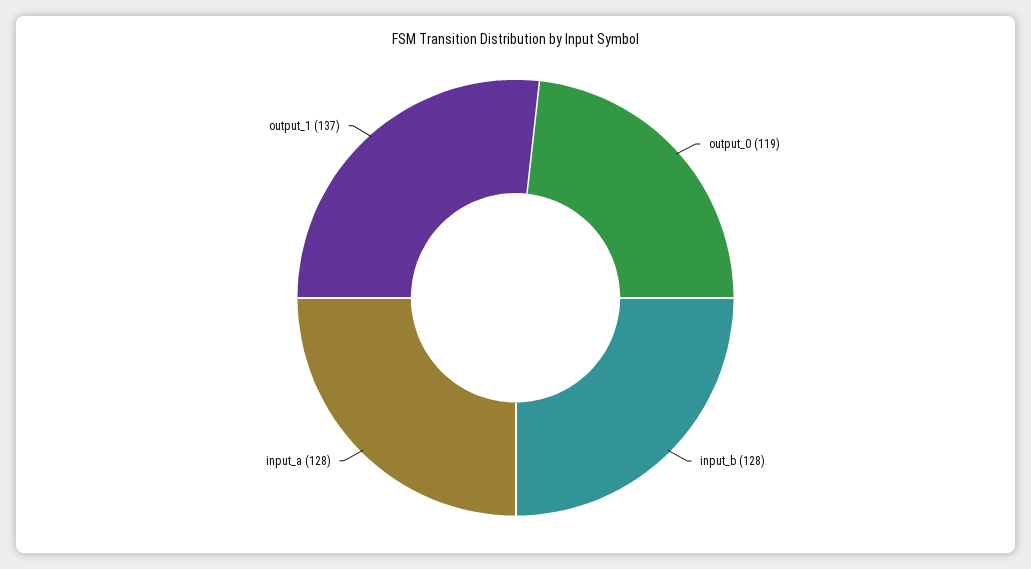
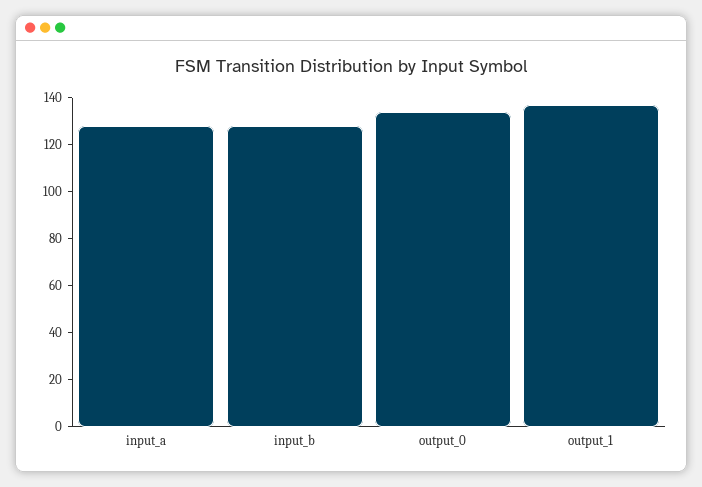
output_0: 119 -> 135

